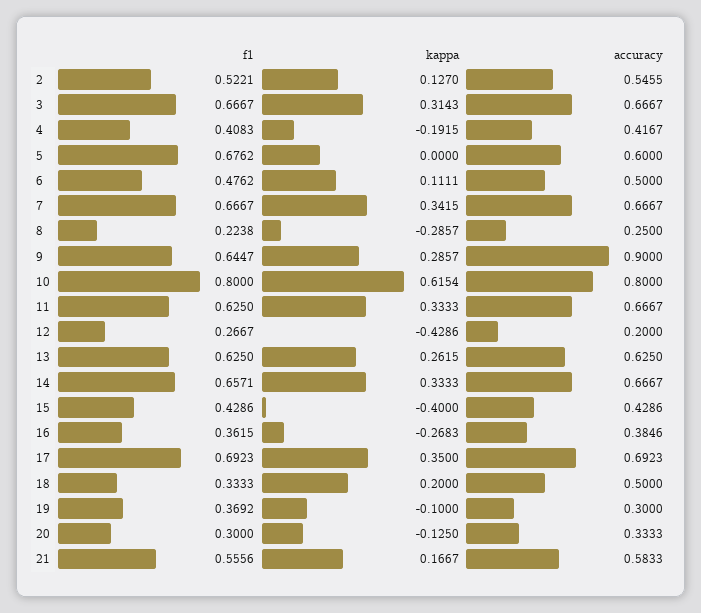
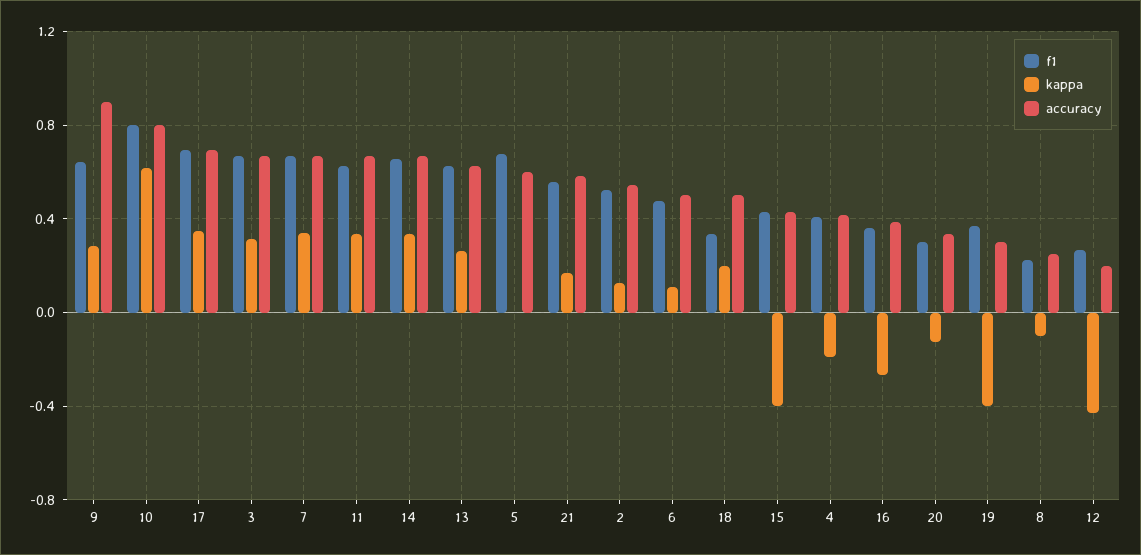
kappa, 8: -0.2857 -> -0.1
kappa, 19: -0.1 -> -0.4

